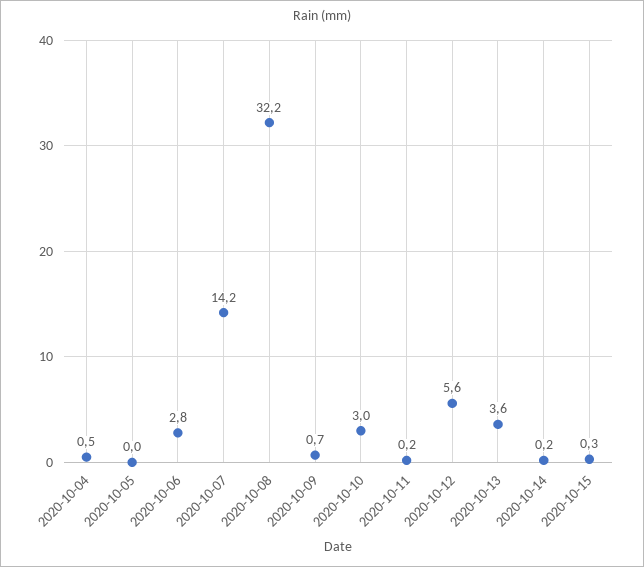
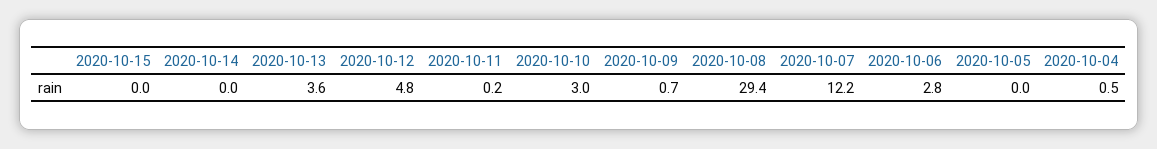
2020-10-07: 14.2 -> 12.2
2020-10-08: 32.2 -> 29.4
2020-10-12: 5.6 -> 4.8
2020-10-14: 0.2 -> 0
2020-10-15: 0.3 -> 0

